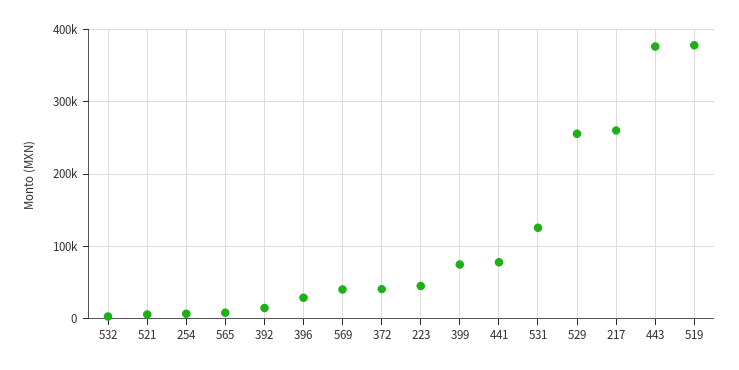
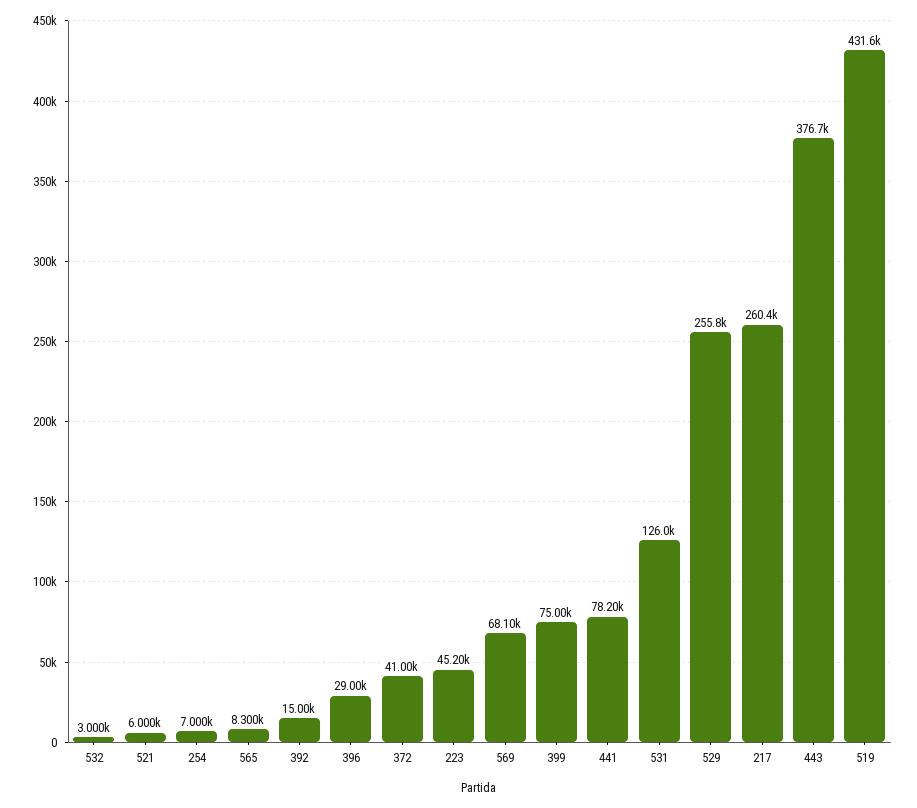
569: 40000 -> 68100
519: 380000 -> 431600

